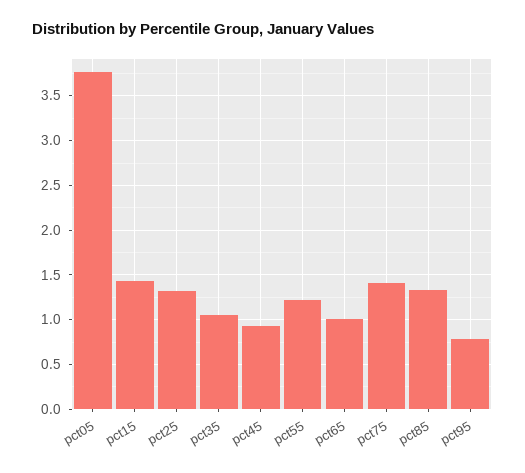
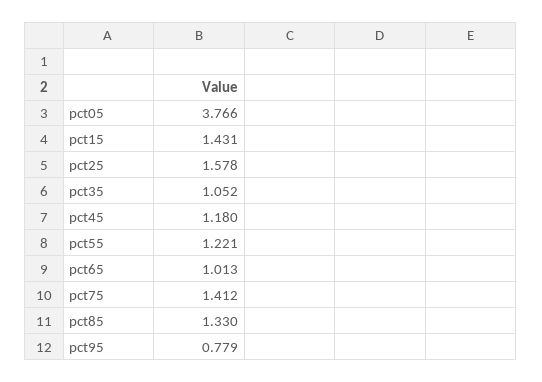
pct25: 1.3 -> 1.578
pct45: 0.9 -> 1.18

